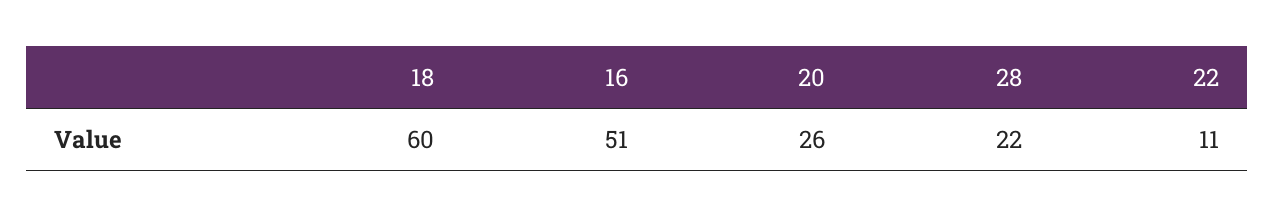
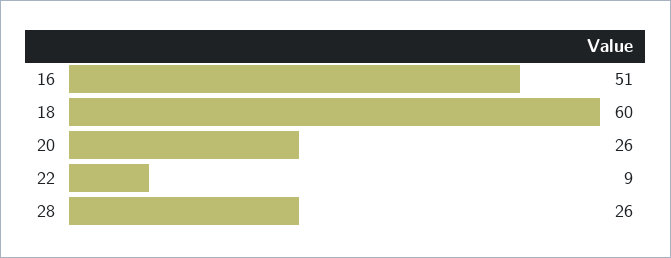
28: 22 -> 26
22: 11 -> 9

